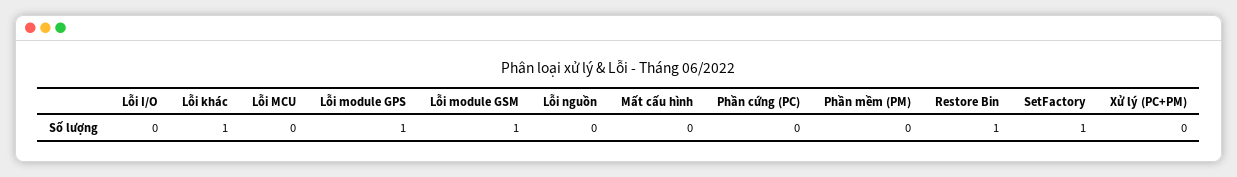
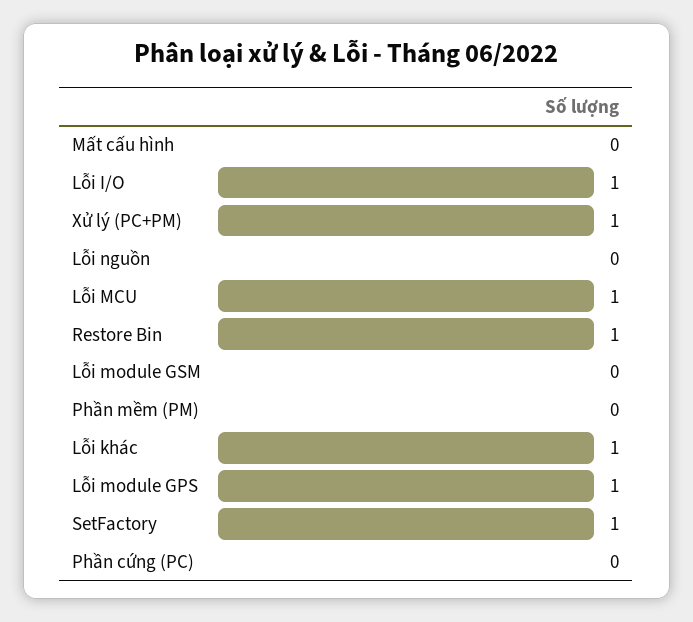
Lỗi I/O: 0 -> 1
Lỗi MCU: 0 -> 1
Lỗi module GSM: 1 -> 0
Xử lý (PC+PM): 0 -> 1

